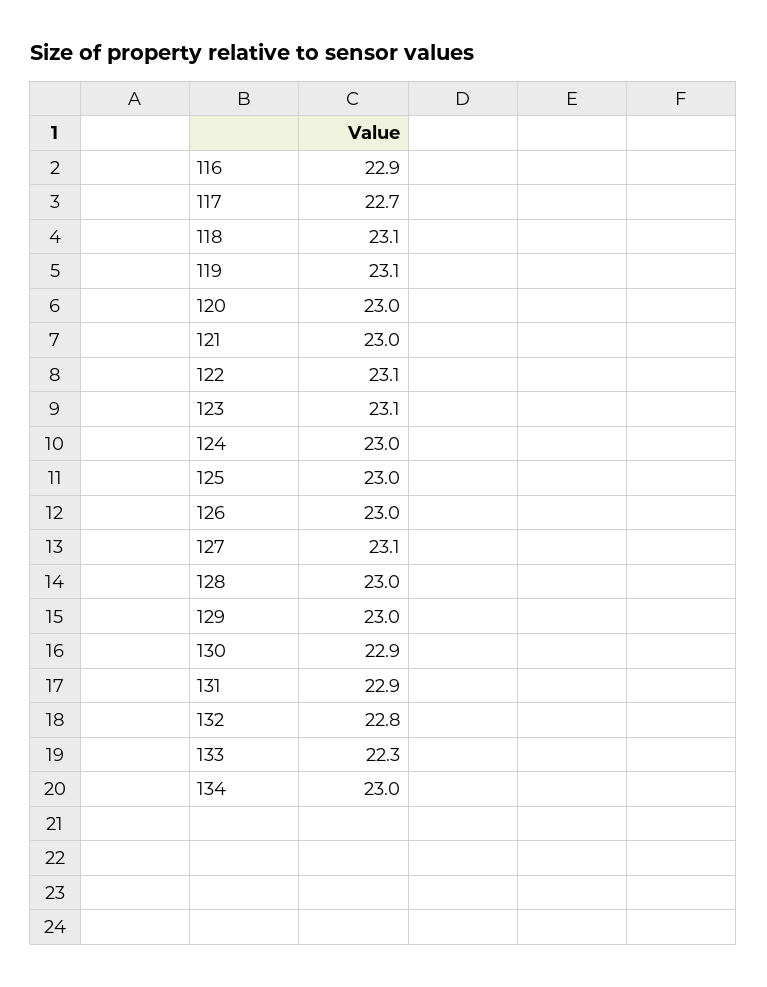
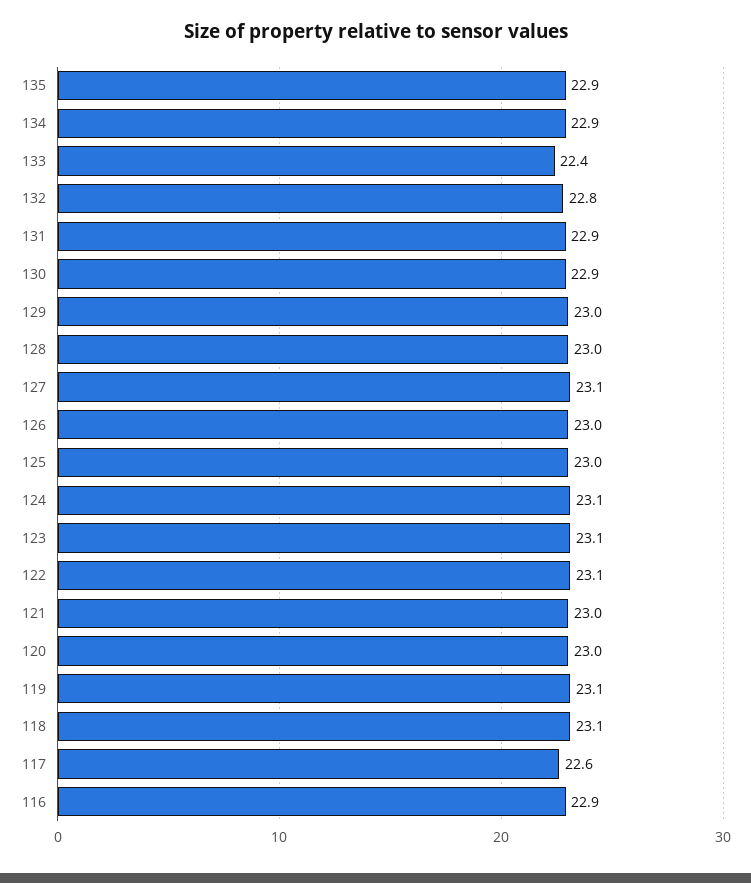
117: 22.7 -> 22.6
124: 23 -> 23.1
133: 22.3 -> 22.4
134: 23 -> 22.9
135: none -> 22.9

